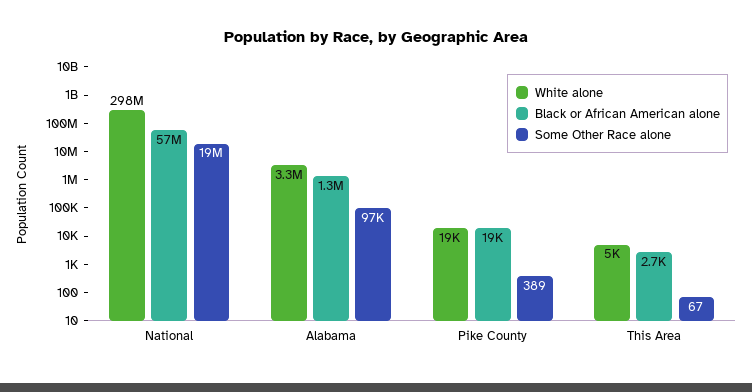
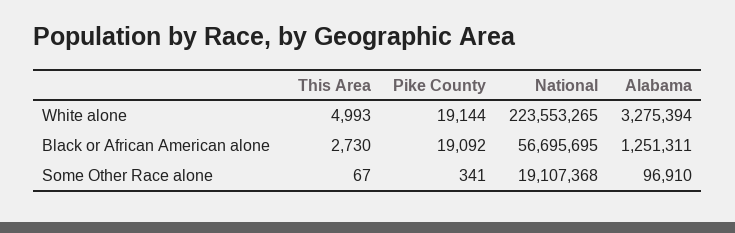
White alone, National: 298000000 -> 223553265
Some Other Race alone, Pike County: 389 -> 341

